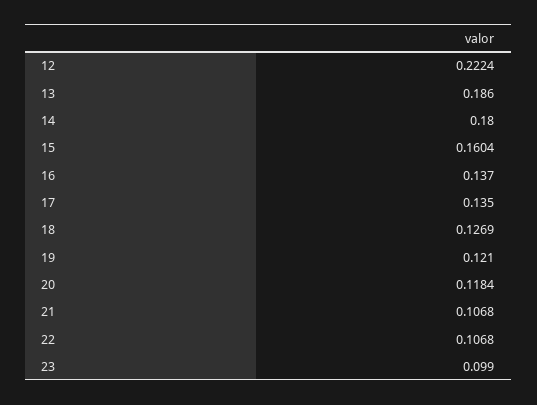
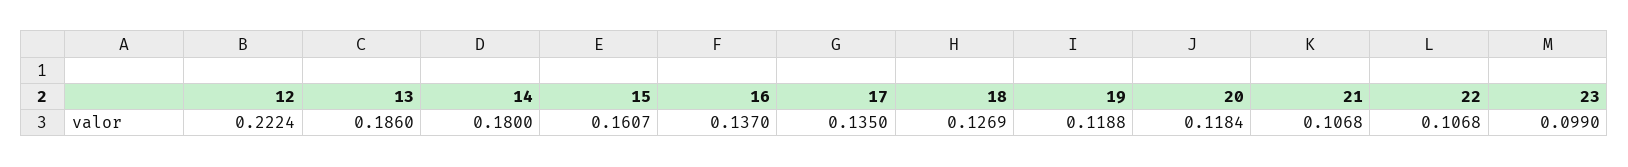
15: 0.1604 -> 0.1607
19: 0.121 -> 0.1188

